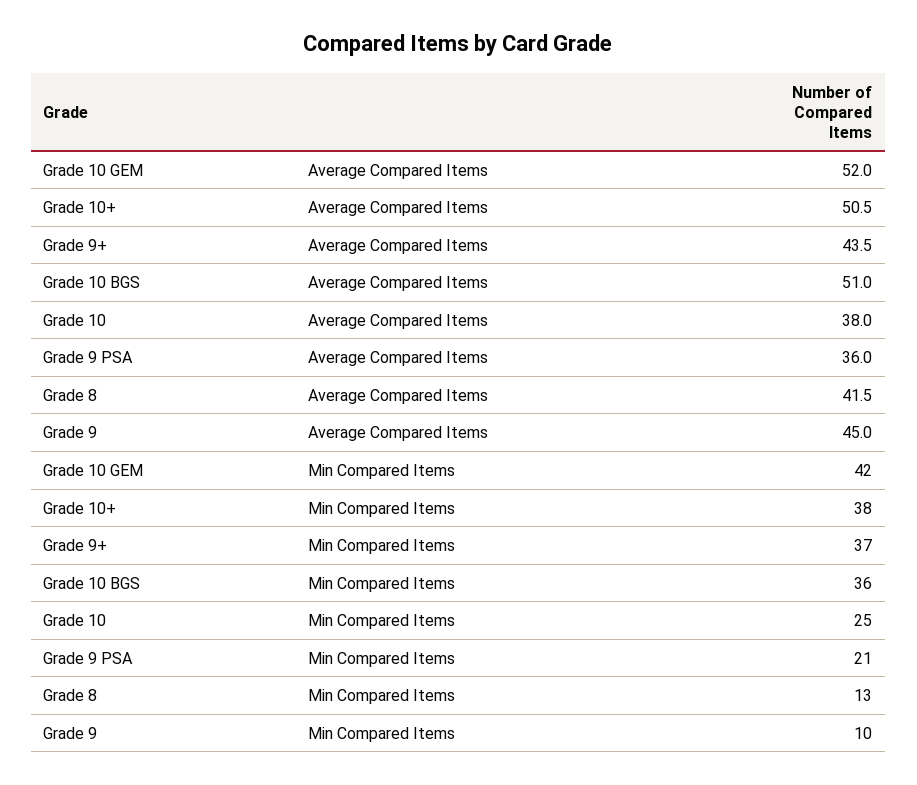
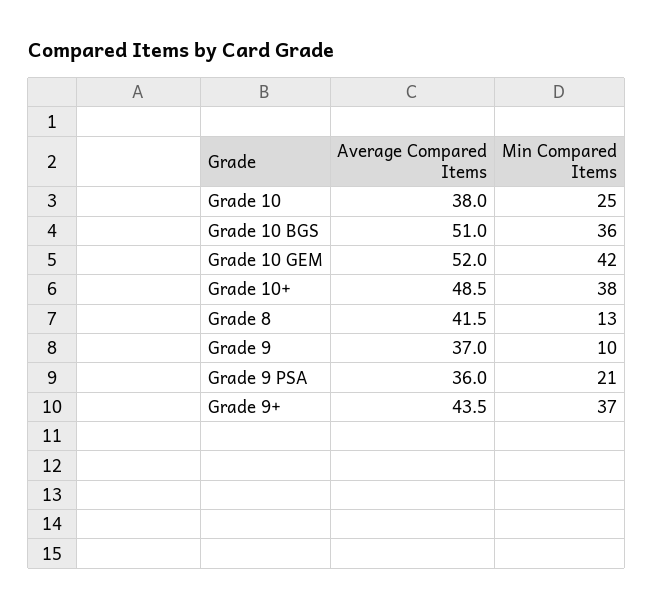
Grade 10+, Average Compared Items: 50.5 -> 48.5
Grade 9, Average Compared Items: 45 -> 37

